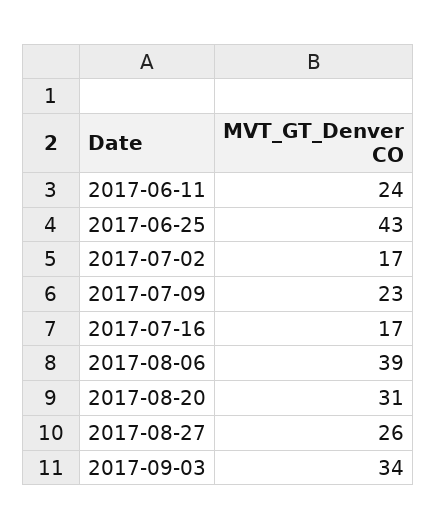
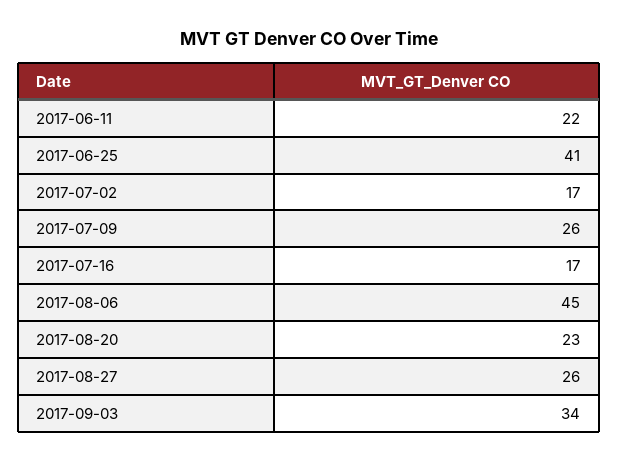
2017-06-11: 24 -> 22
2017-06-25: 43 -> 41
2017-07-09: 23 -> 26
2017-08-06: 39 -> 45
2017-08-20: 31 -> 23

